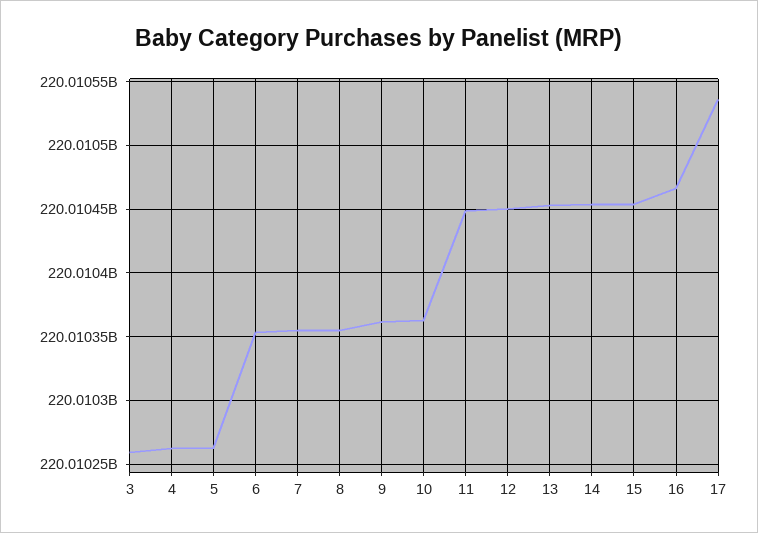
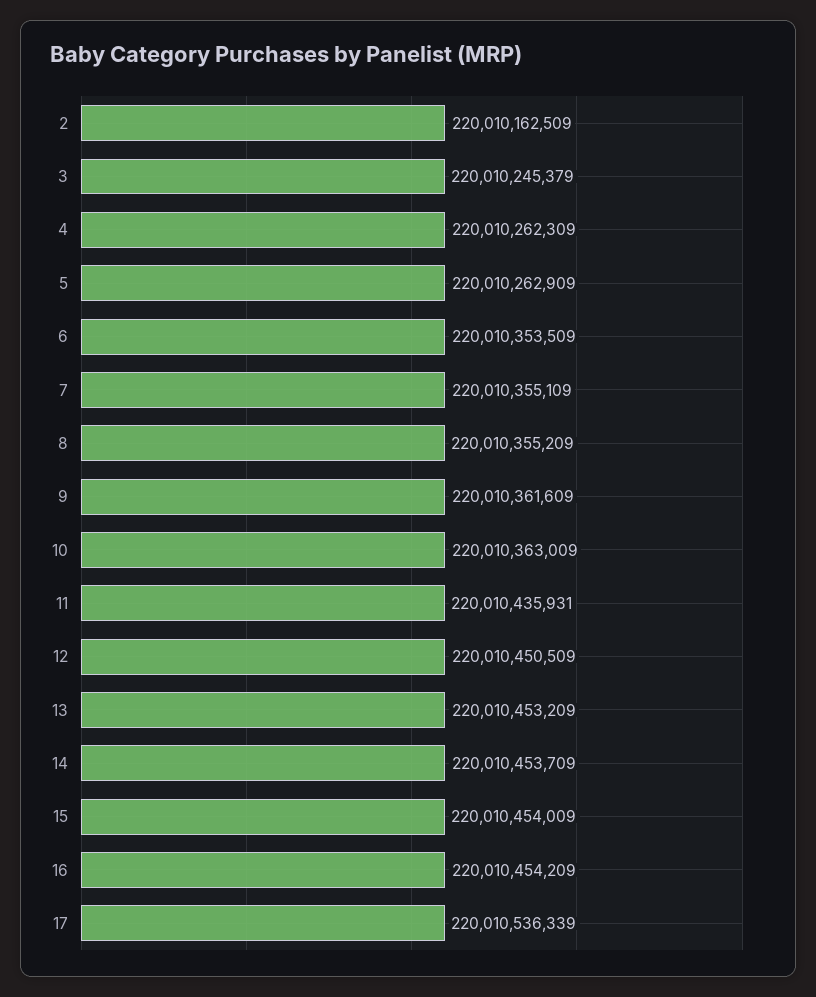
3: 220010260000 -> 220010245379
11: 220010450000 -> 220010435931
16: 220010465000 -> 220010454209
2: none -> 220010162509

